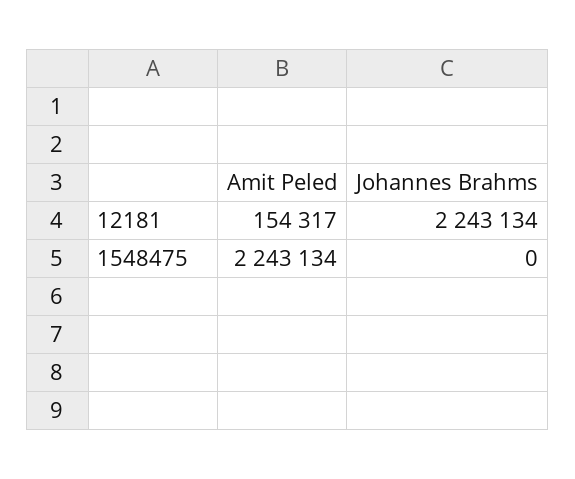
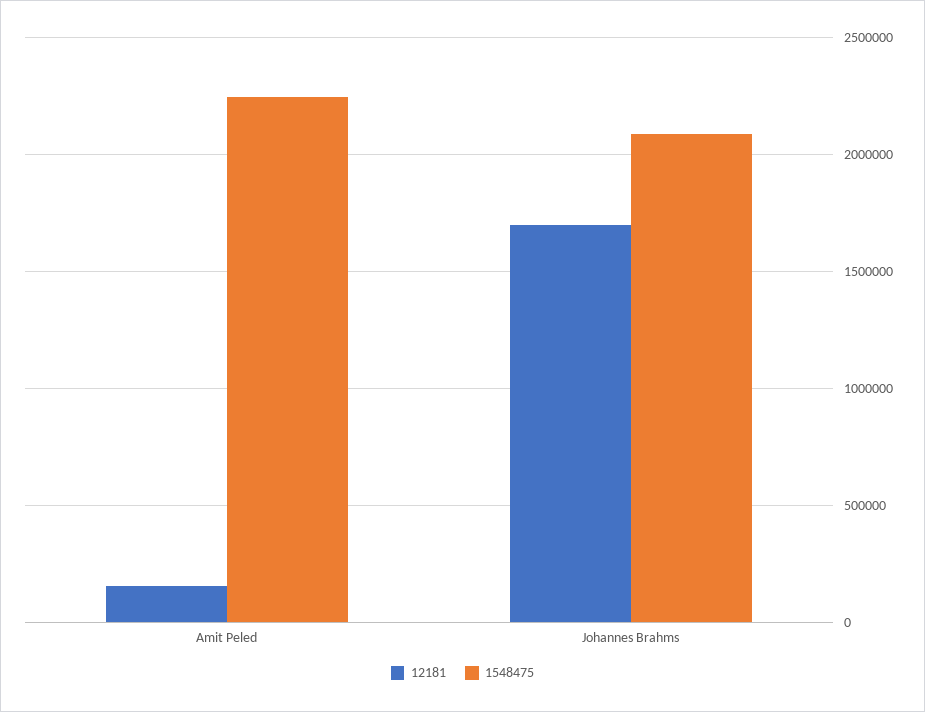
12181, Johannes Brahms: 2243134 -> 1700000
1548475, Johannes Brahms: 0 -> 2100000

